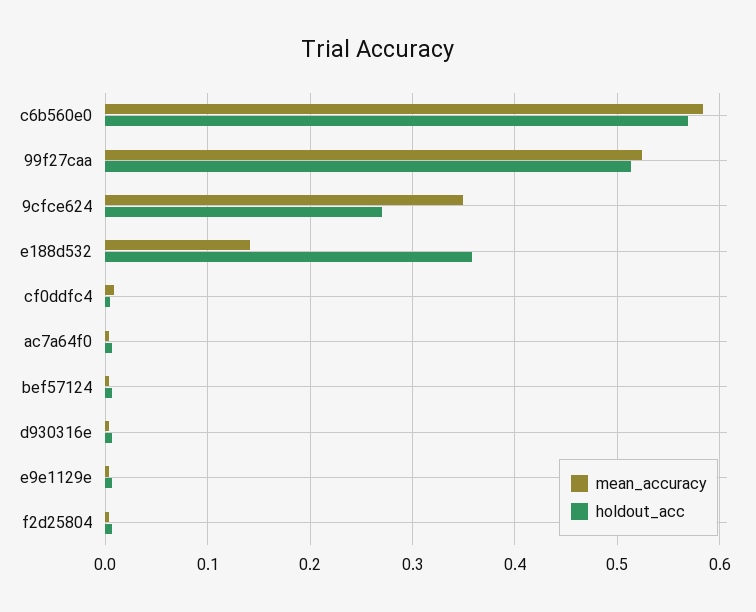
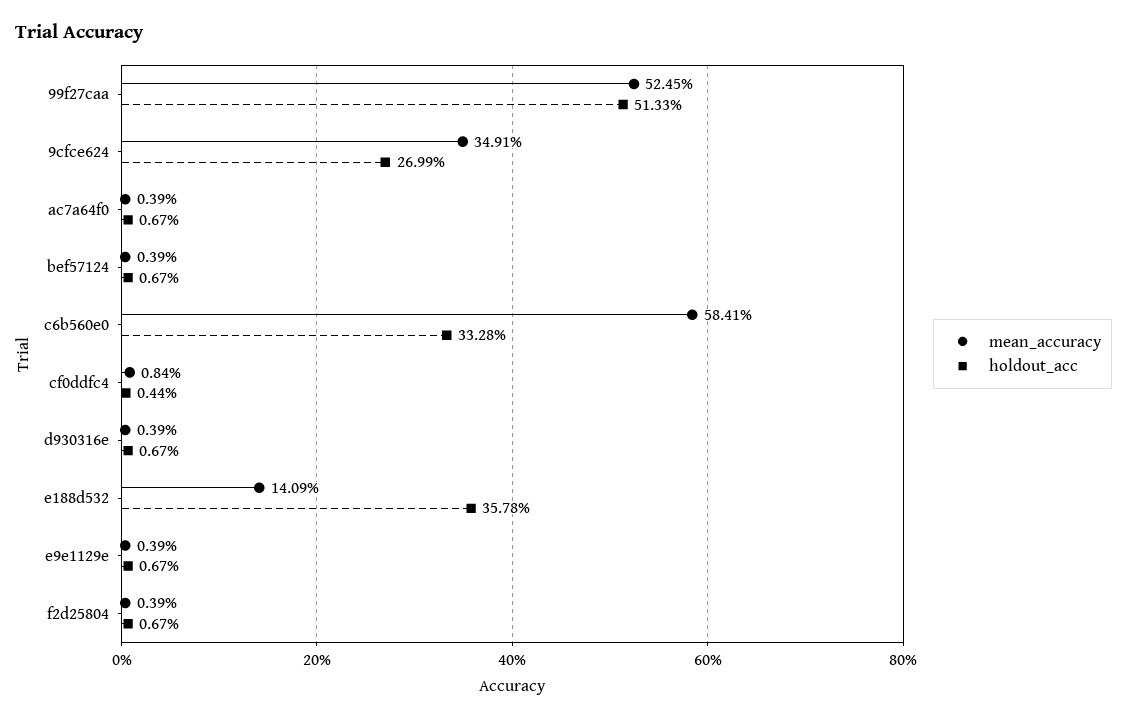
holdout_acc, c6b560e0: 0.57 -> 0.3328

